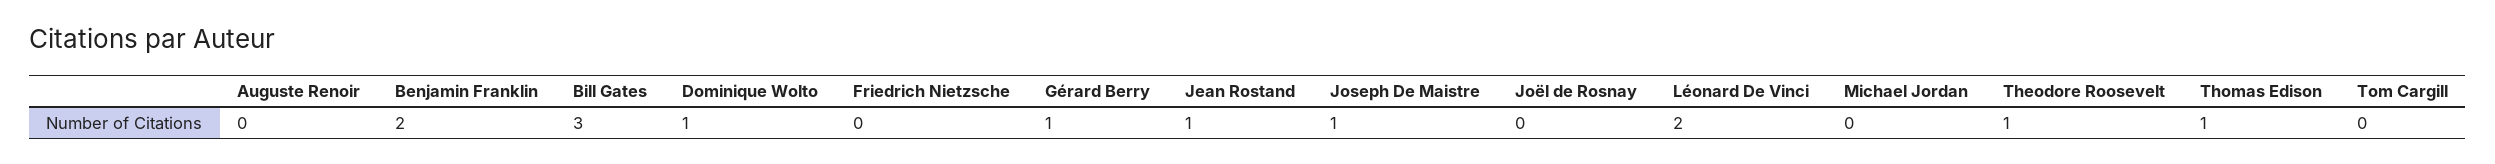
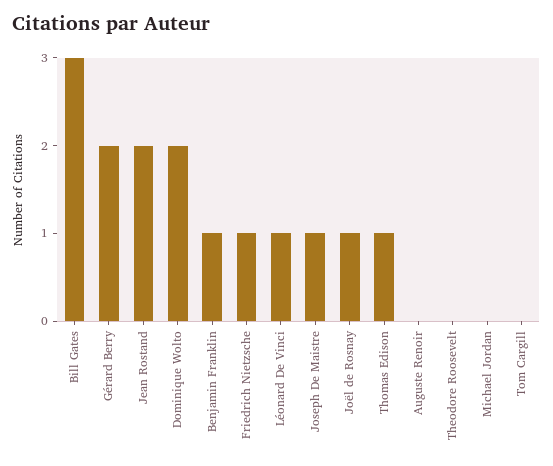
Benjamin Franklin: 2 -> 1
Dominique Wolto: 1 -> 2
Friedrich Nietzsche: 0 -> 1
Gérard Berry: 1 -> 2
Jean Rostand: 1 -> 2
Joël de Rosnay: 0 -> 1
Léonard De Vinci: 2 -> 1
Theodore Roosevelt: 1 -> 0

